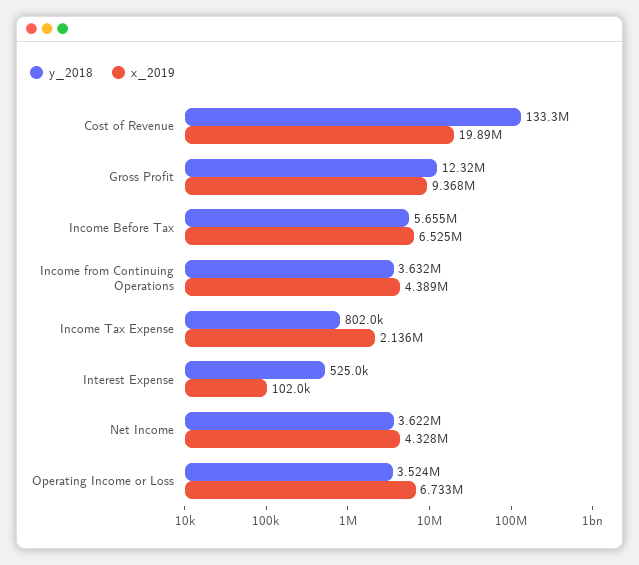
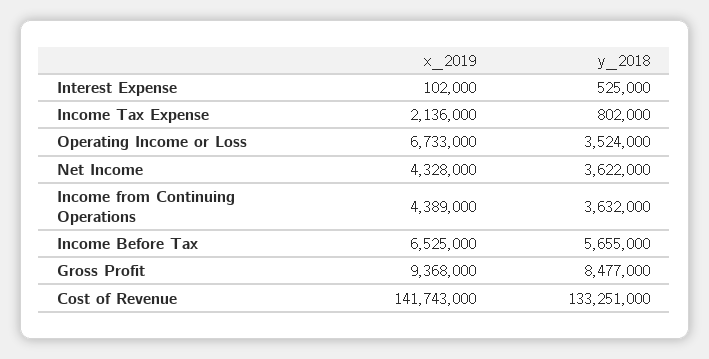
x_2019, Cost of Revenue: 19890000 -> 141743000
y_2018, Gross Profit: 12320000 -> 8477000

